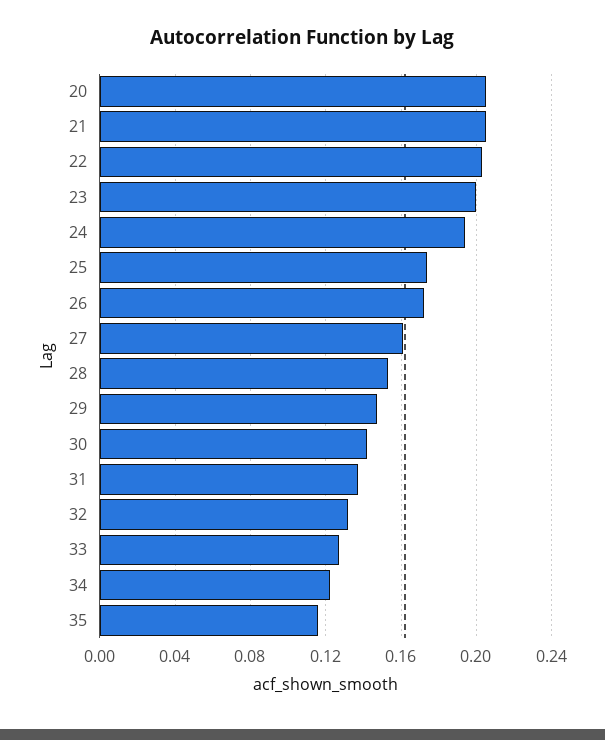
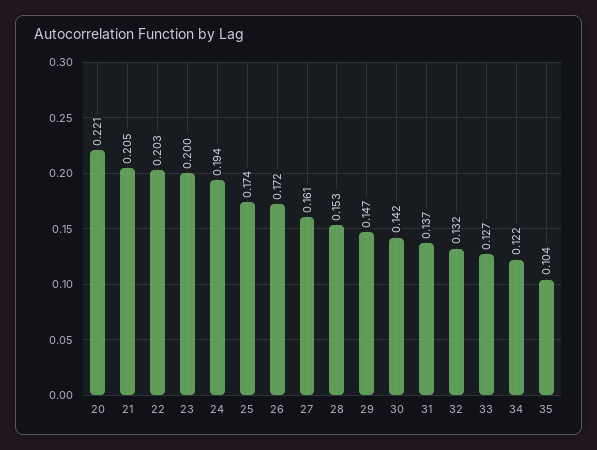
20: 0.205 -> 0.221
35: 0.115 -> 0.104

